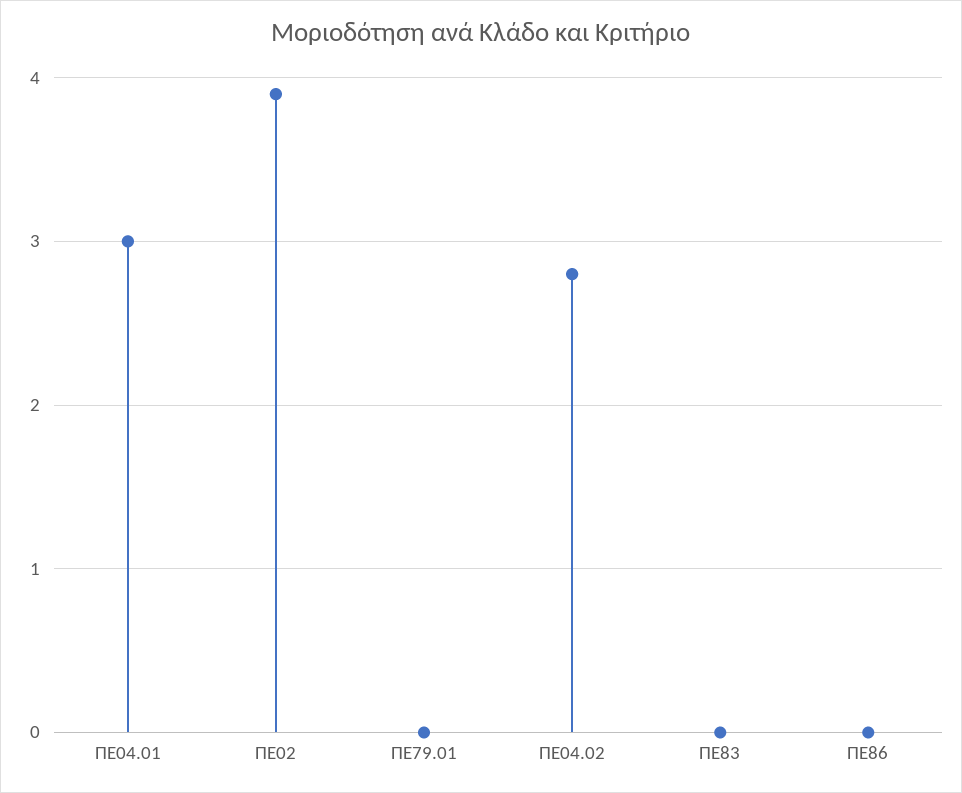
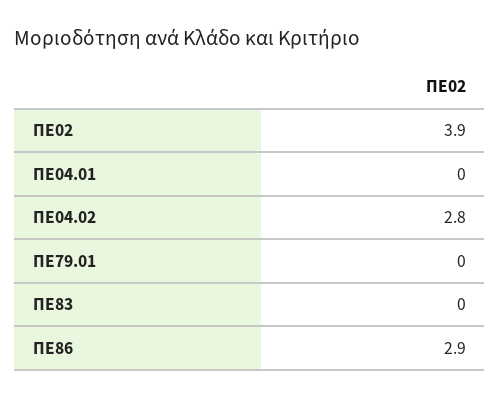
ΠΕ04.01: 3 -> 0
ΠΕ86: 0 -> 2.9

